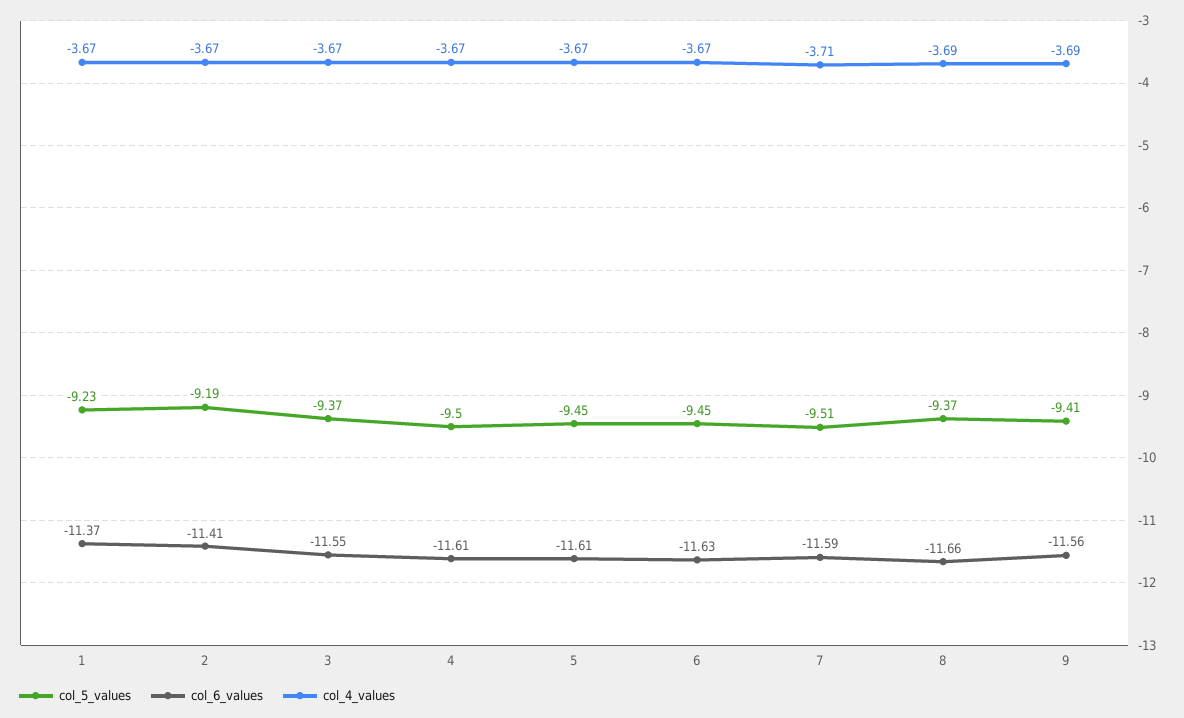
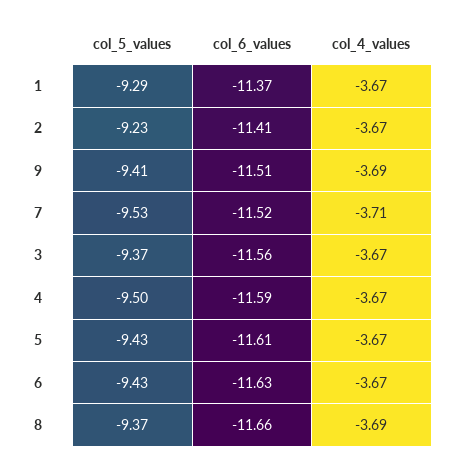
col_5_values, 1: -9.23 -> -9.29
col_5_values, 2: -9.19 -> -9.23
col_6_values, 3: -11.55 -> -11.56
col_6_values, 4: -11.61 -> -11.59
col_5_values, 5: -9.45 -> -9.43
col_5_values, 6: -9.45 -> -9.43
col_5_values, 7: -9.51 -> -9.53
col_6_values, 7: -11.59 -> -11.52
col_6_values, 9: -11.56 -> -11.51

